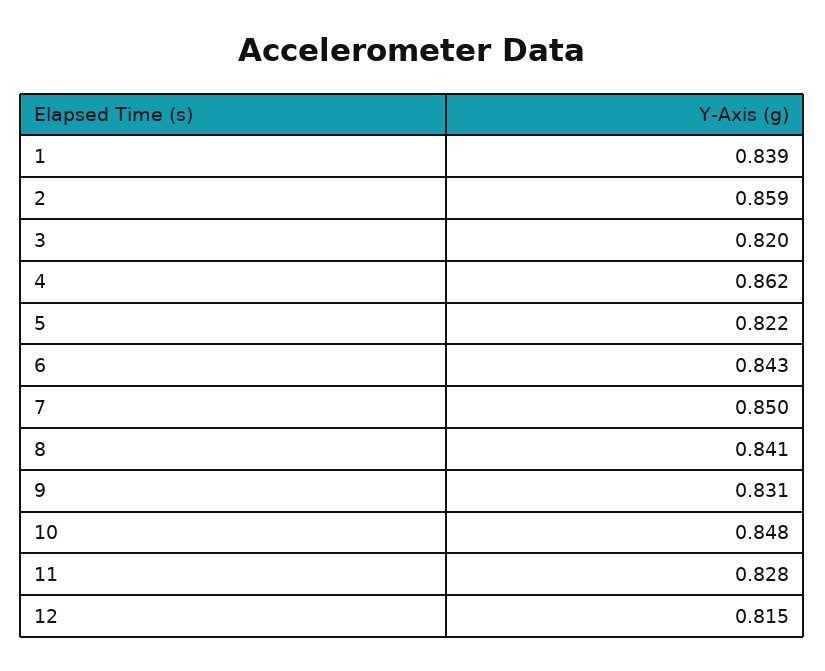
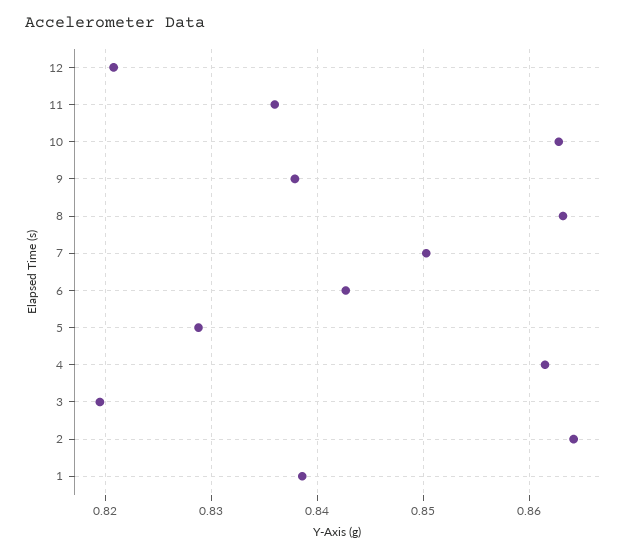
2: 0.859 -> 0.864
5: 0.822 -> 0.829
8: 0.841 -> 0.863
9: 0.831 -> 0.838
10: 0.848 -> 0.863
11: 0.828 -> 0.836
12: 0.815 -> 0.821

